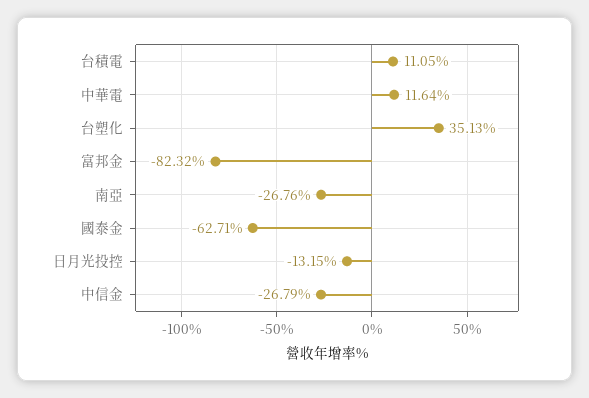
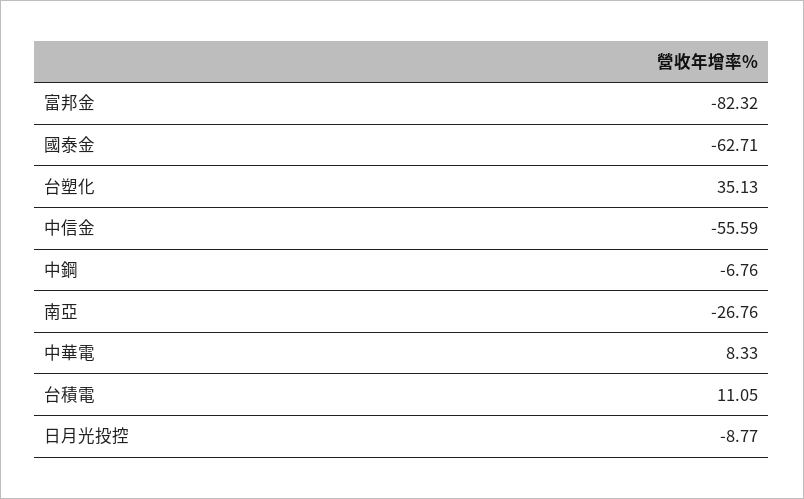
中華電: 11.64 -> 8.33
日月光投控: -13.15 -> -8.77
中信金: -26.79 -> -55.59
中鋼: none -> -6.76

